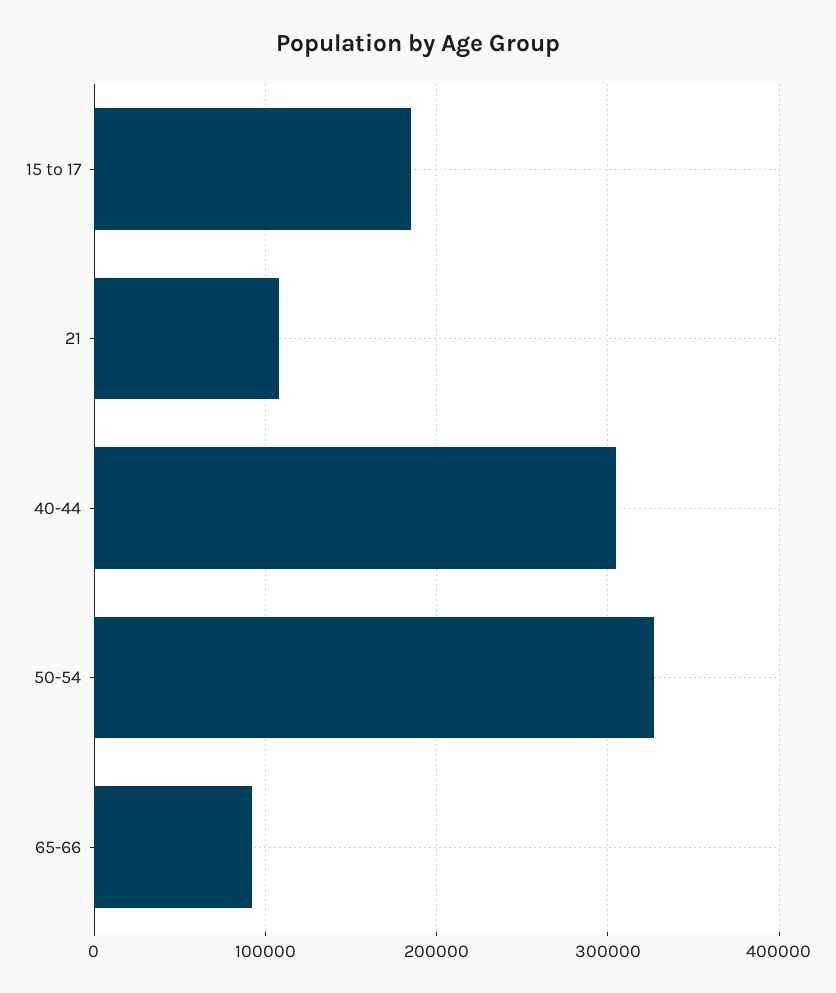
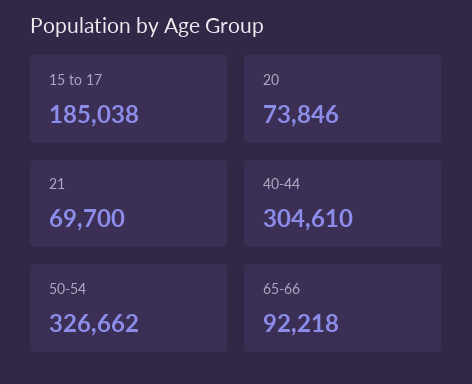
21: 110000 -> 69700
20: none -> 73846

